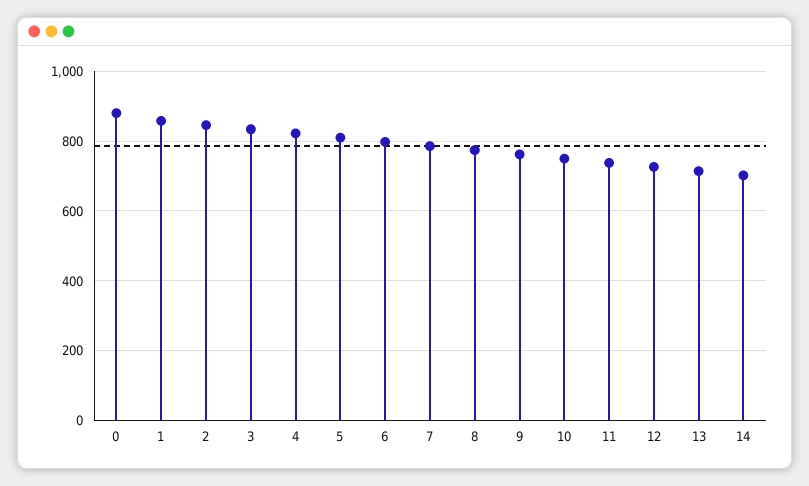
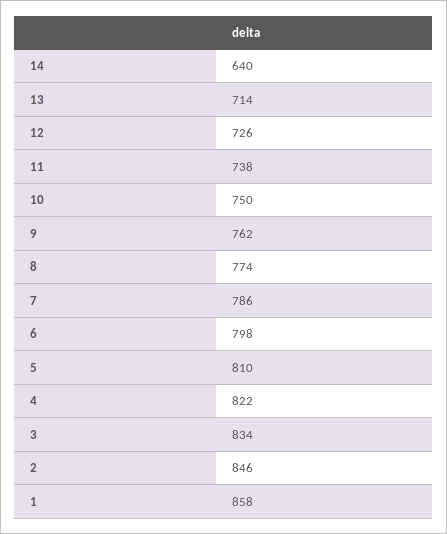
0: 880 -> none
14: 700 -> 640

